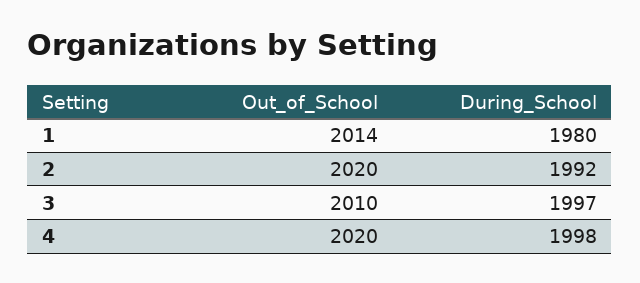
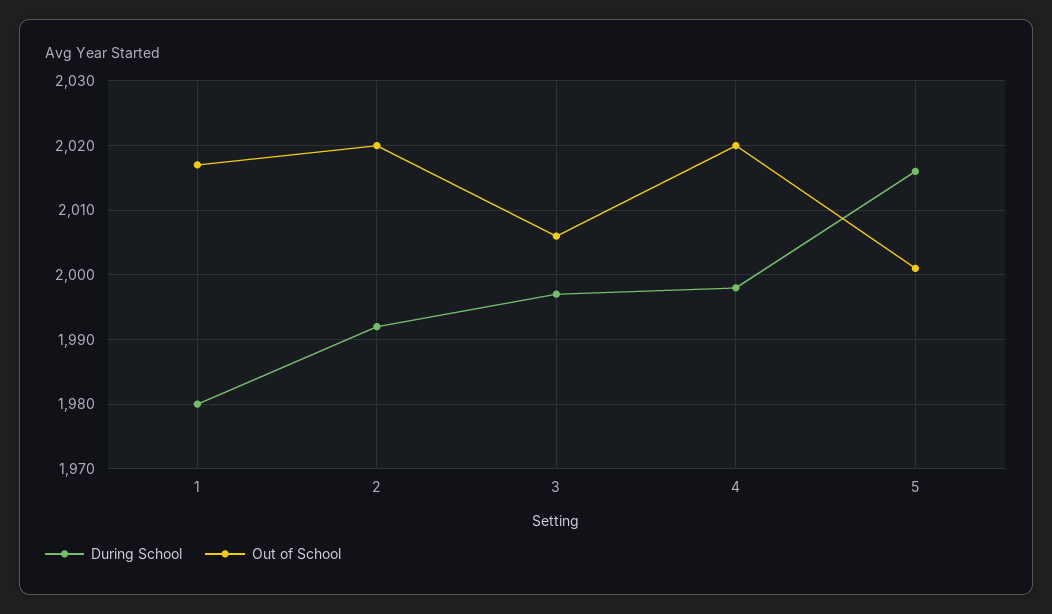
Out_of_School, 1: 2014 -> 2017
Out_of_School, 3: 2010 -> 2006
During_School, 5: none -> 2016
Out_of_School, 5: none -> 2001

